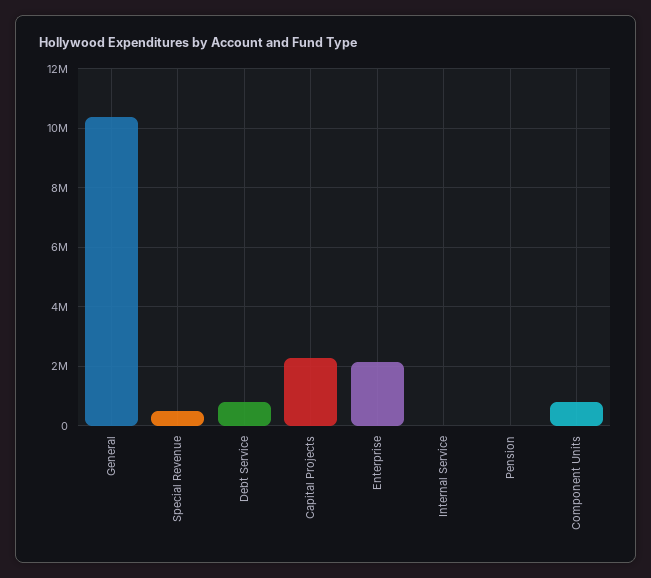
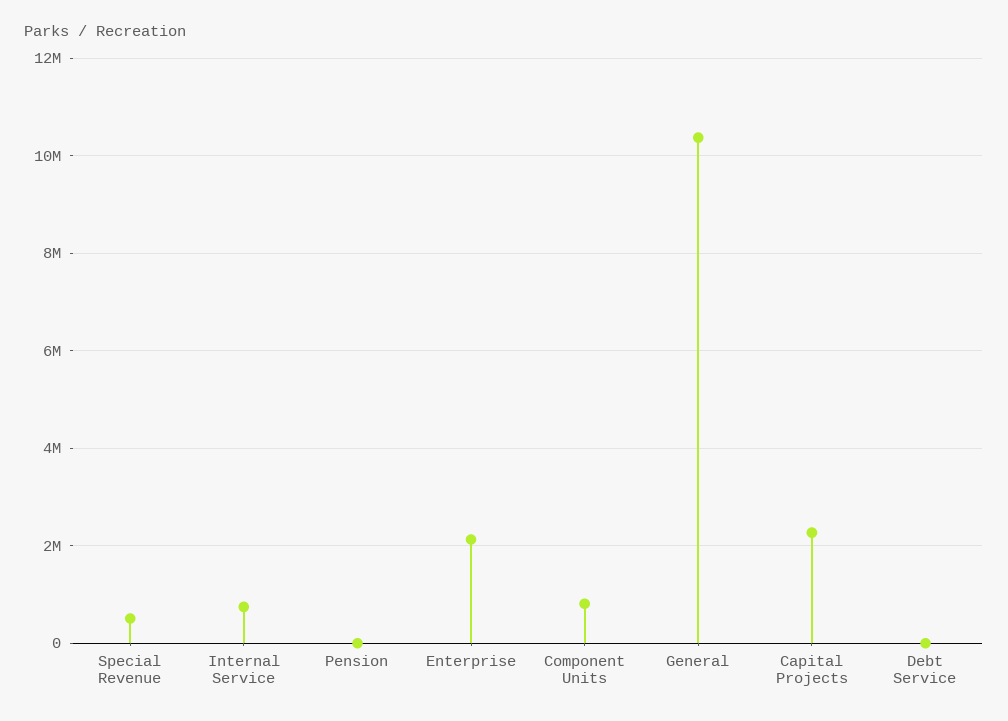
Debt Service: 750000 -> 0
Internal Service: 0 -> 800000

